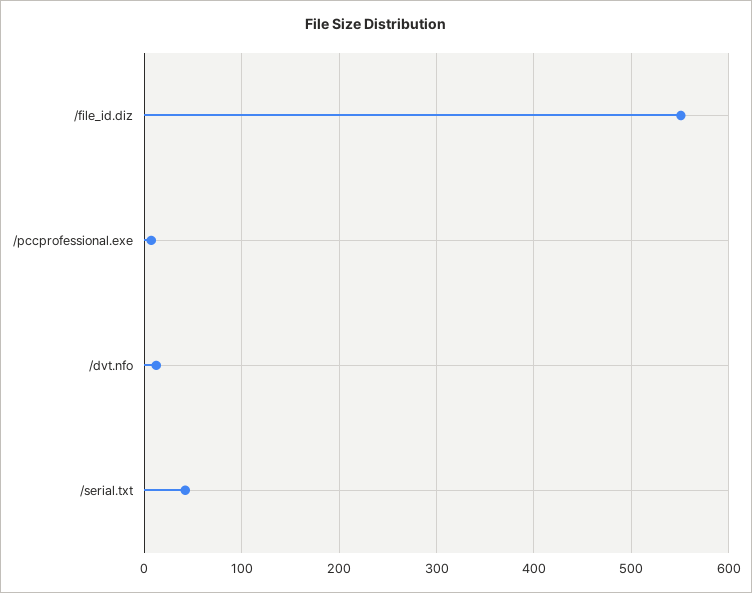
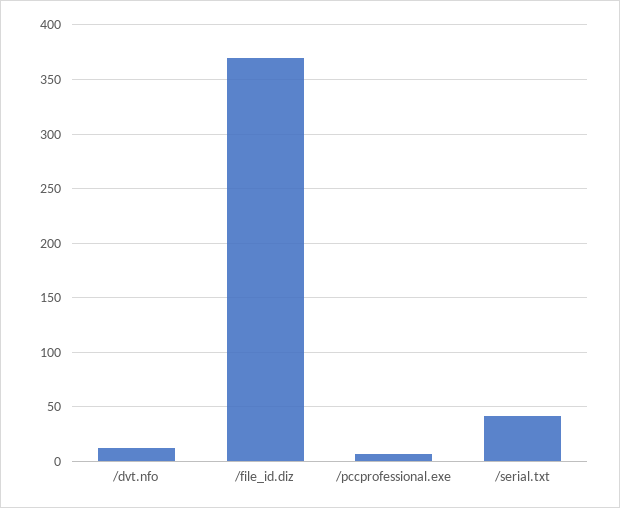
/file_id.diz: 550 -> 370

